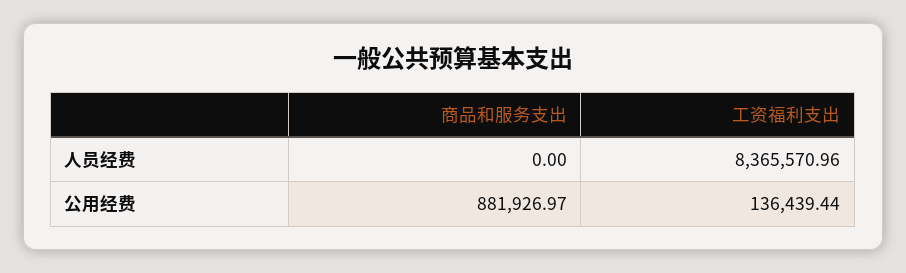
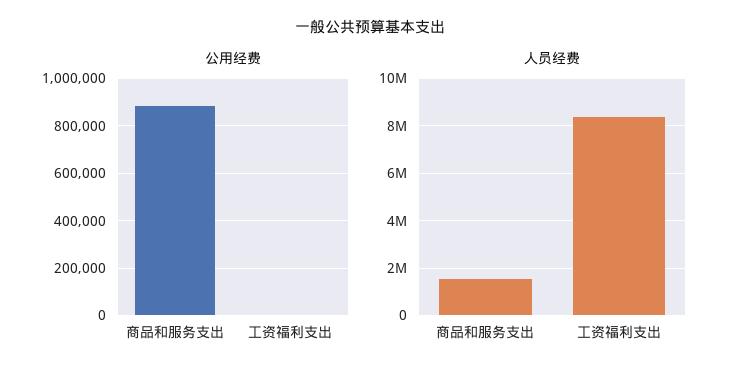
人员经费, 商品和服务支出: 0 -> 1500000
公用经费, 工资福利支出: 136439.44 -> 0

